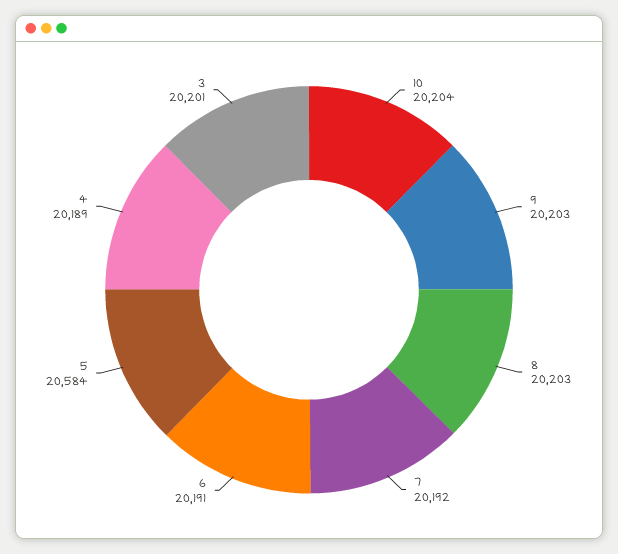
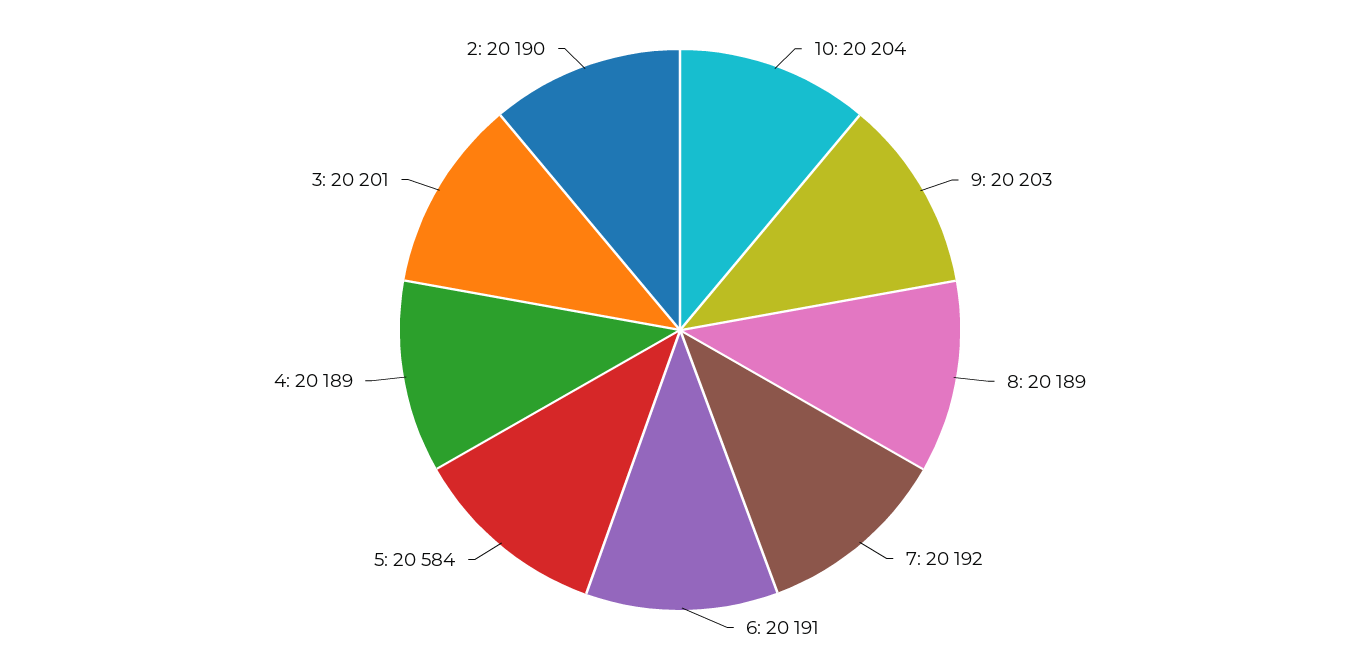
8: 20203 -> 20189
2: none -> 20190

